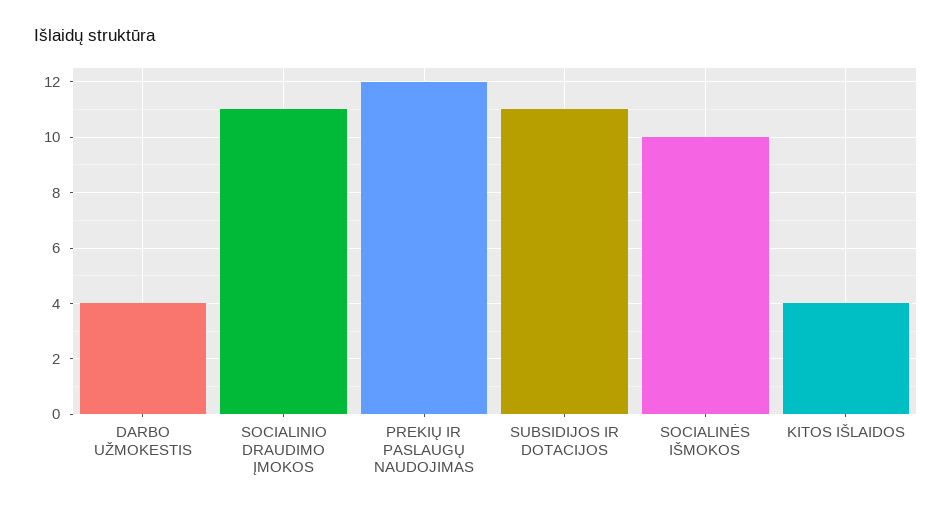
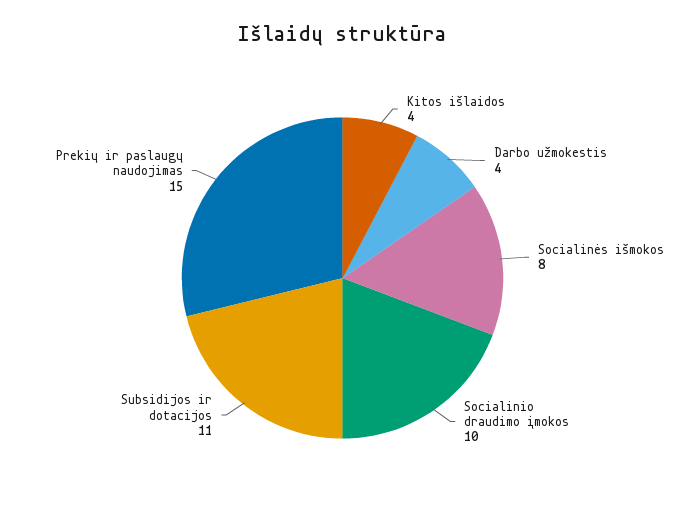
SOCIALINIO DRAUDIMO ĮMOKOS: 11 -> 10
PREKIŲ IR PASLAUGŲ NAUDOJIMAS: 12 -> 15
SOCIALINĖS IŠMOKOS: 10 -> 8

